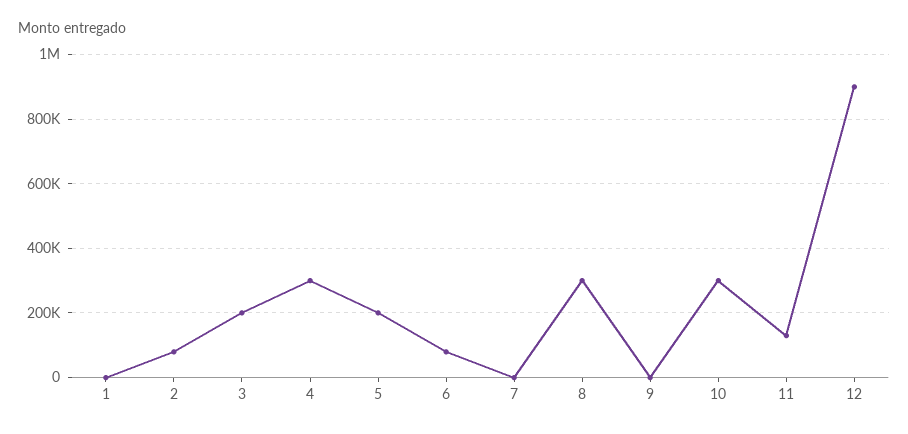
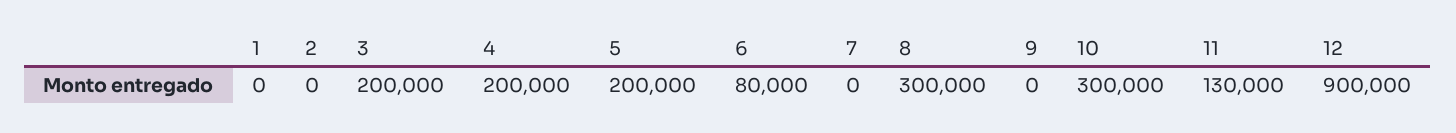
2: 80000 -> 0
4: 300000 -> 200000

